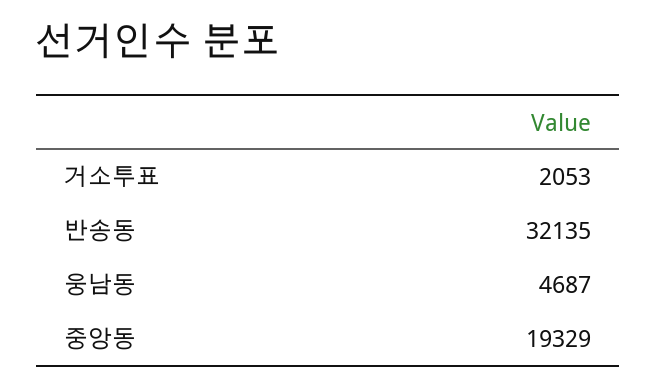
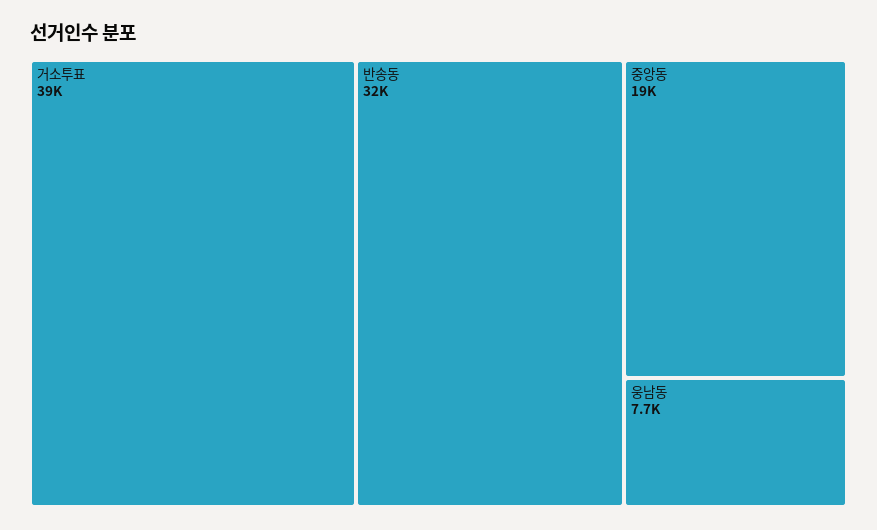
거소투표: 2053 -> 39000
웅남동: 4687 -> 7700

